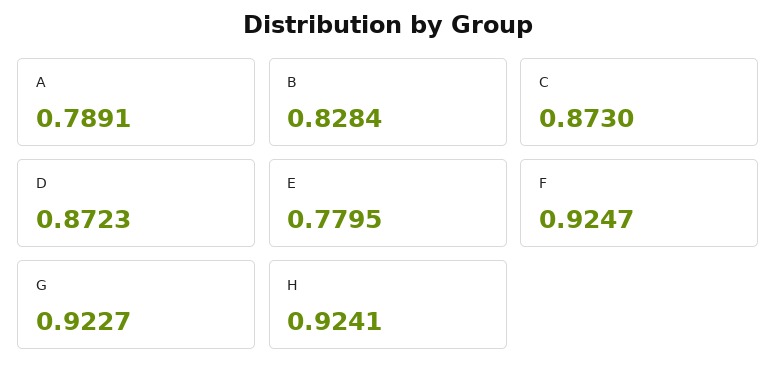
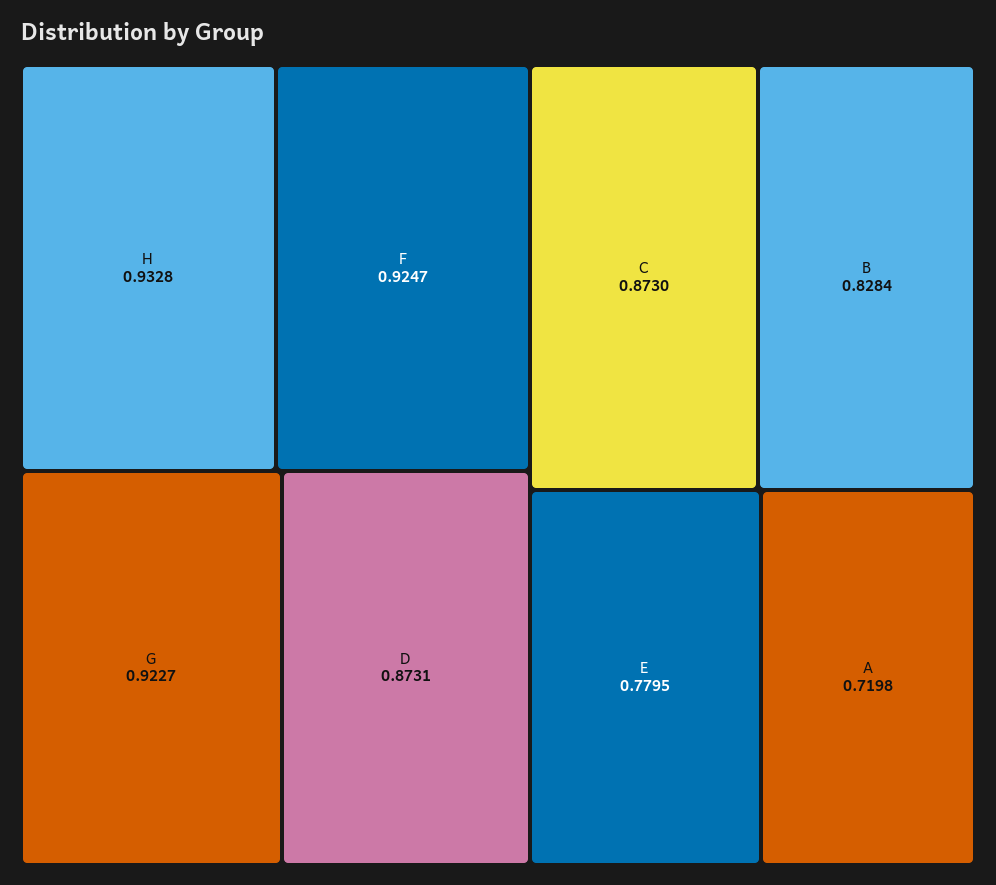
A: 0.7891 -> 0.7198
D: 0.8723 -> 0.8731
H: 0.9241 -> 0.9328

